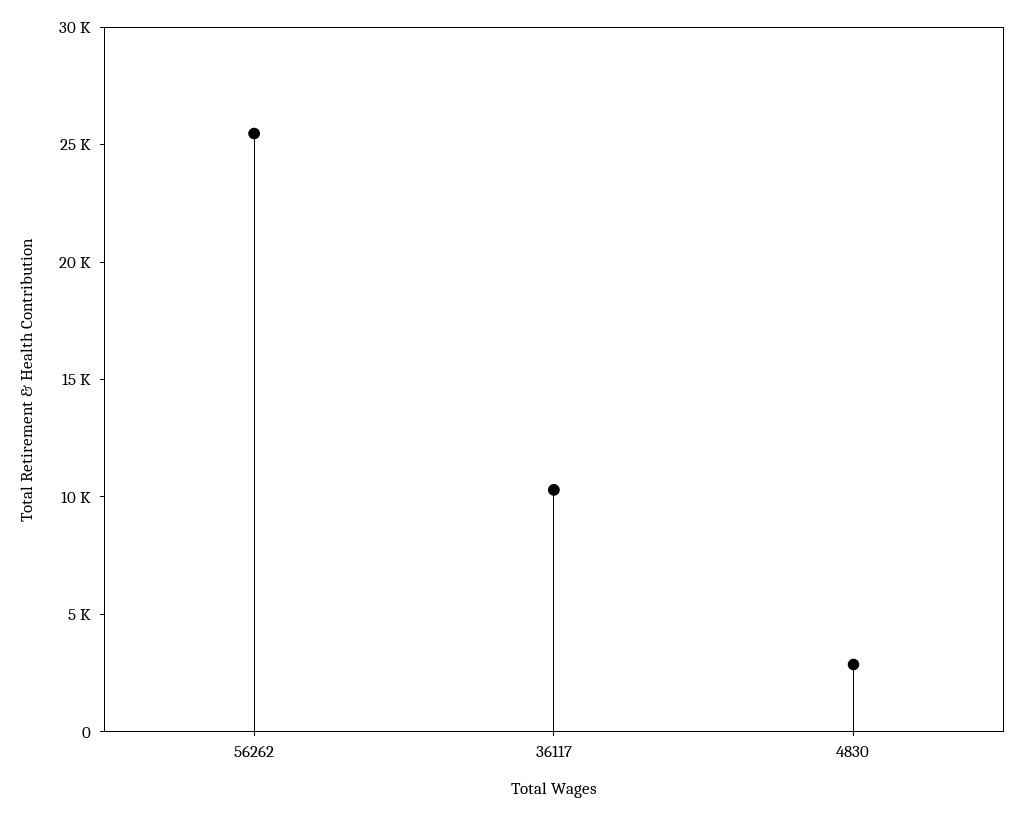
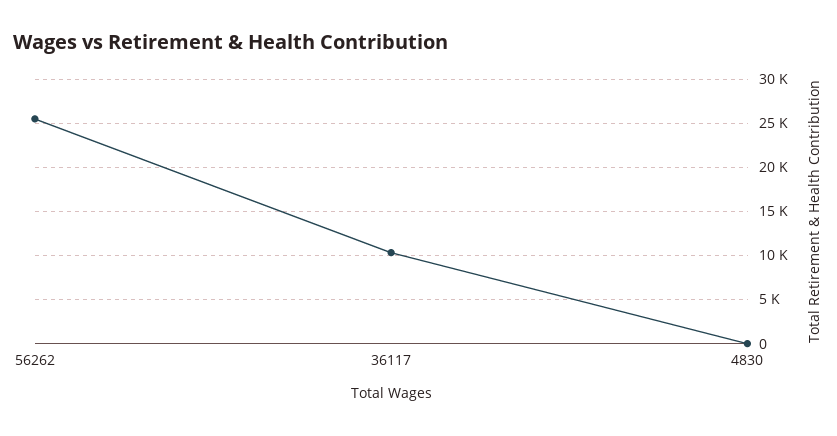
4830: 3000 -> 0

